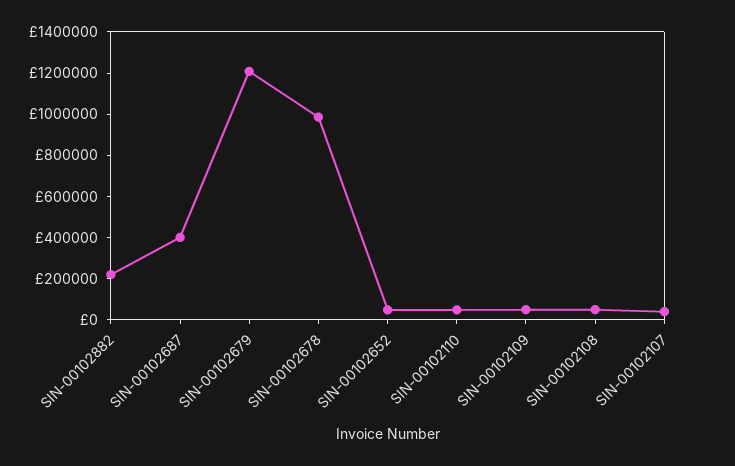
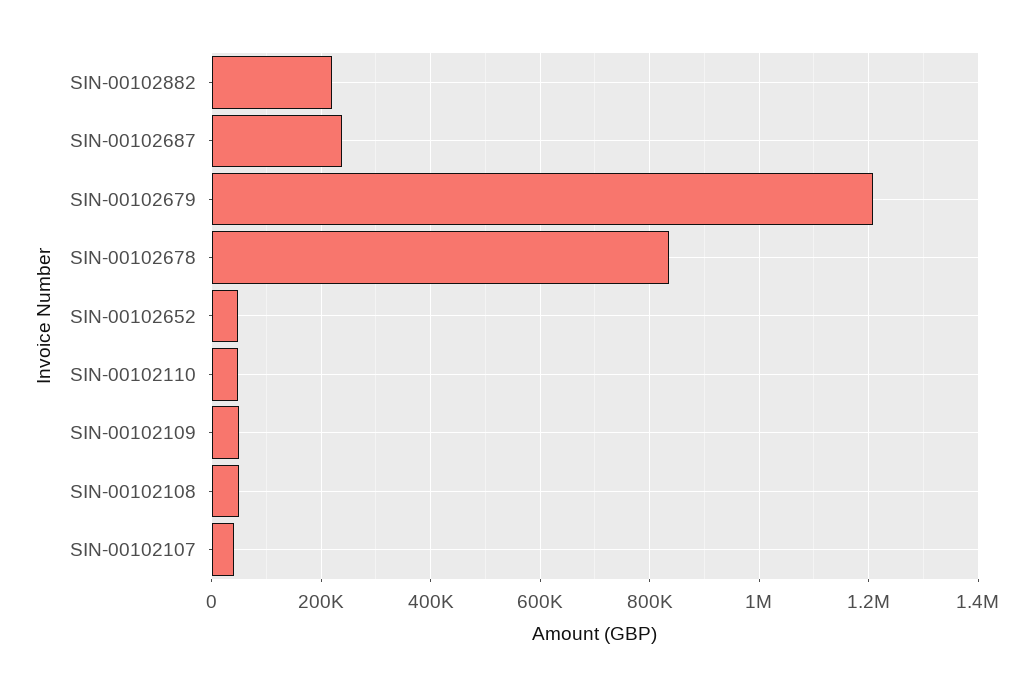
SIN-00102687: 400000 -> 240000
SIN-00102678: 1000000 -> 840000

